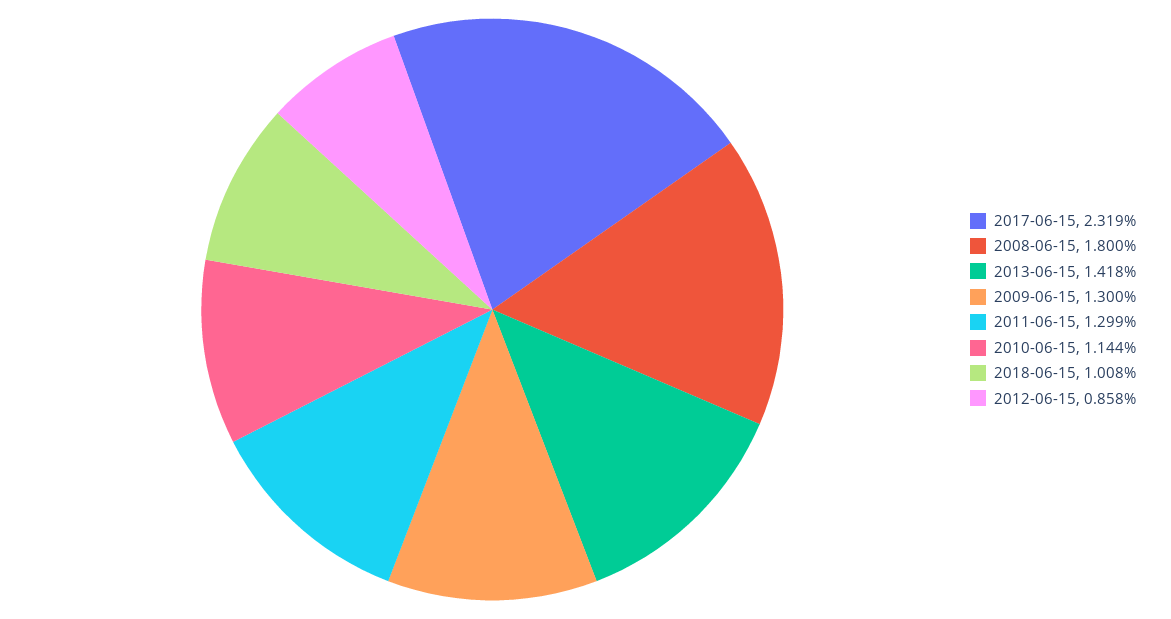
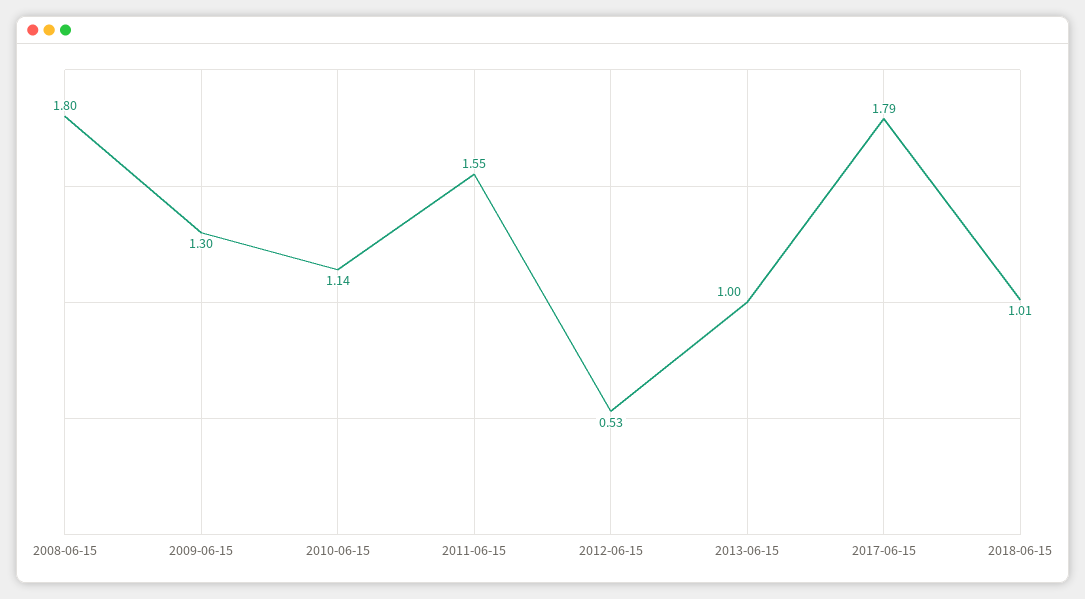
2017-06-15: 2.319 -> 1.79
2013-06-15: 1.418 -> 1
2011-06-15: 1.299 -> 1.55
2012-06-15: 0.858 -> 0.53

